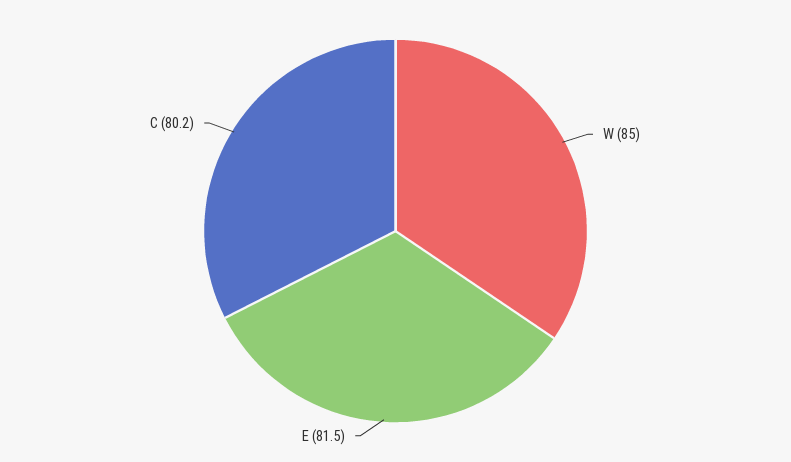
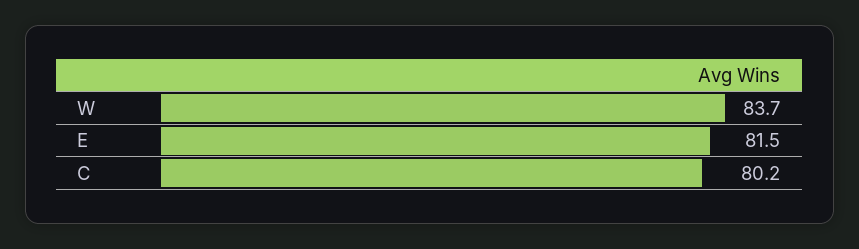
W: 85 -> 83.7

